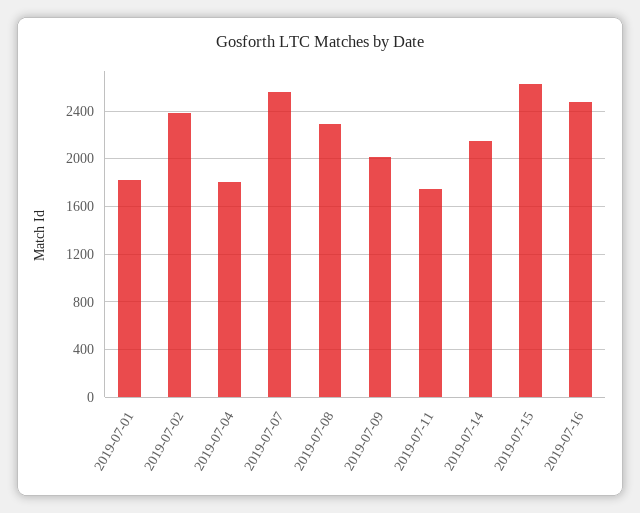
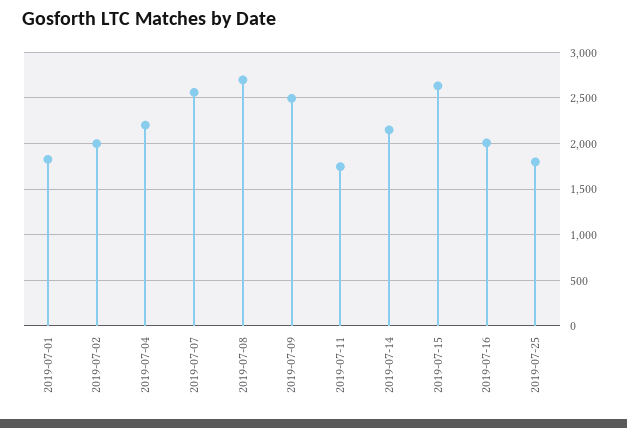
2019-07-02: 2400 -> 2000
2019-07-04: 1800 -> 2200
2019-07-08: 2300 -> 2700
2019-07-09: 2000 -> 2500
2019-07-16: 2500 -> 2000
2019-07-25: none -> 1800

